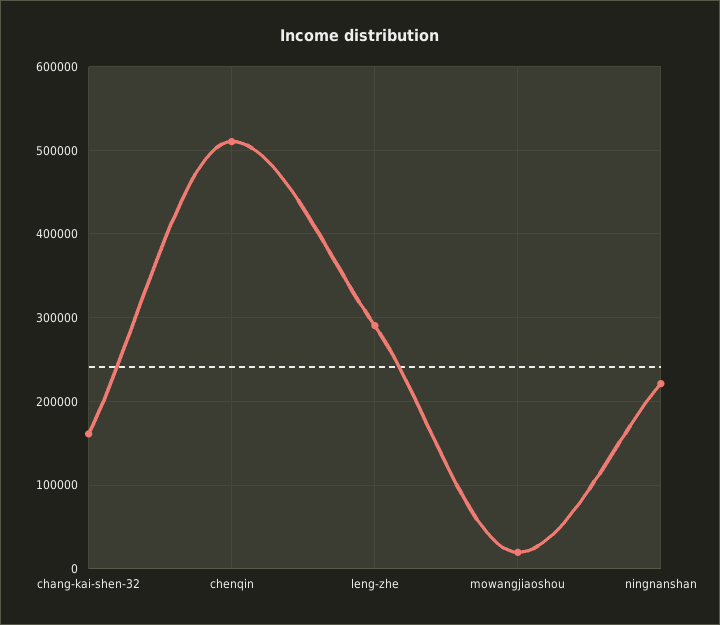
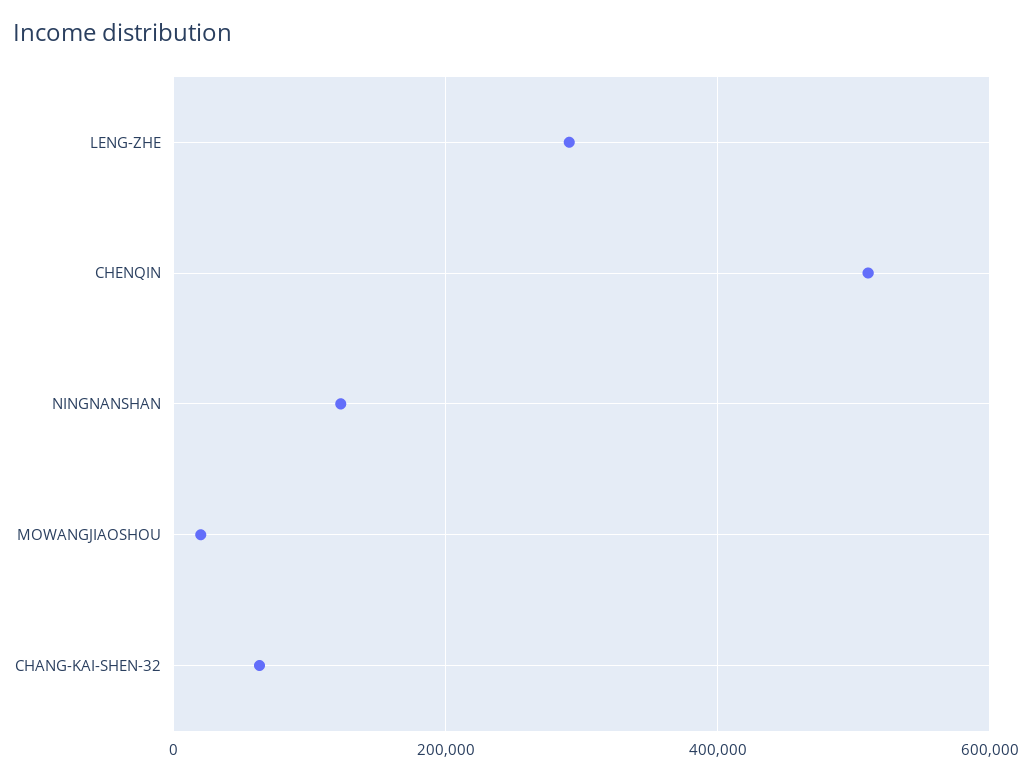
chang-kai-shen-32: 160000 -> 60000
ningnanshan: 220000 -> 120000

